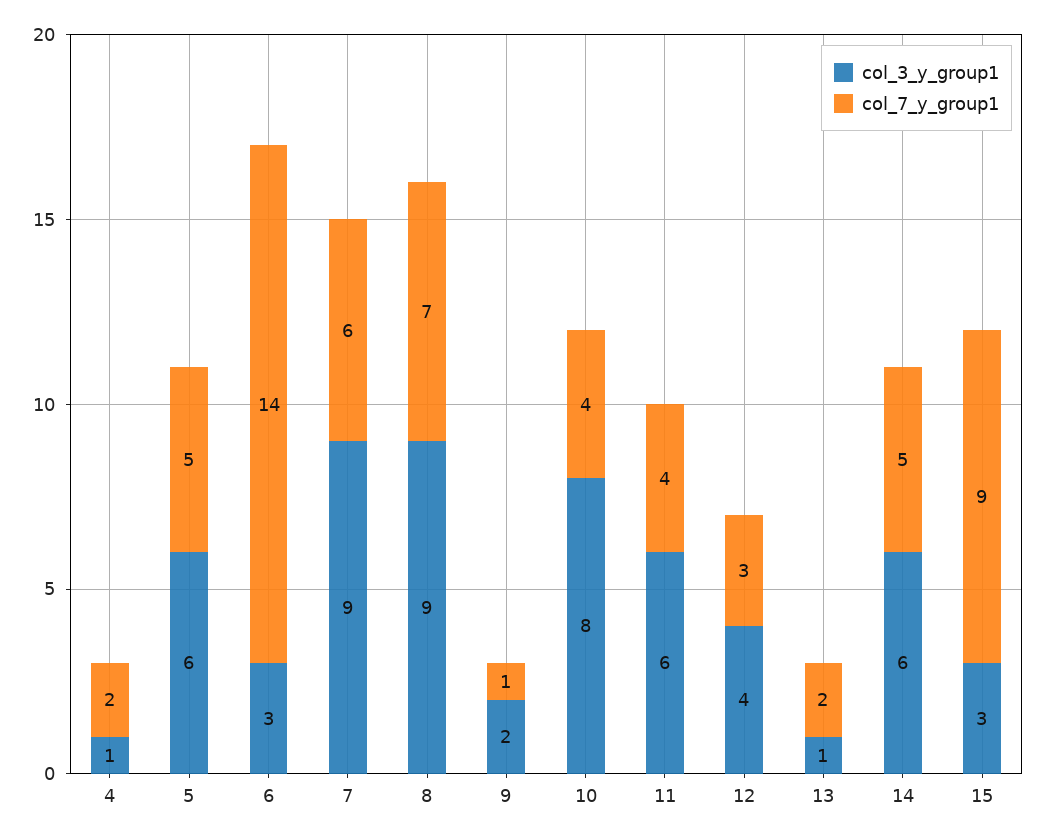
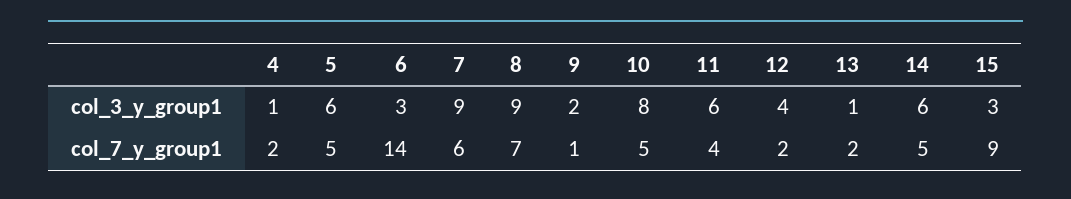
col_7_y_group1, 10: 4 -> 5
col_7_y_group1, 12: 3 -> 2

